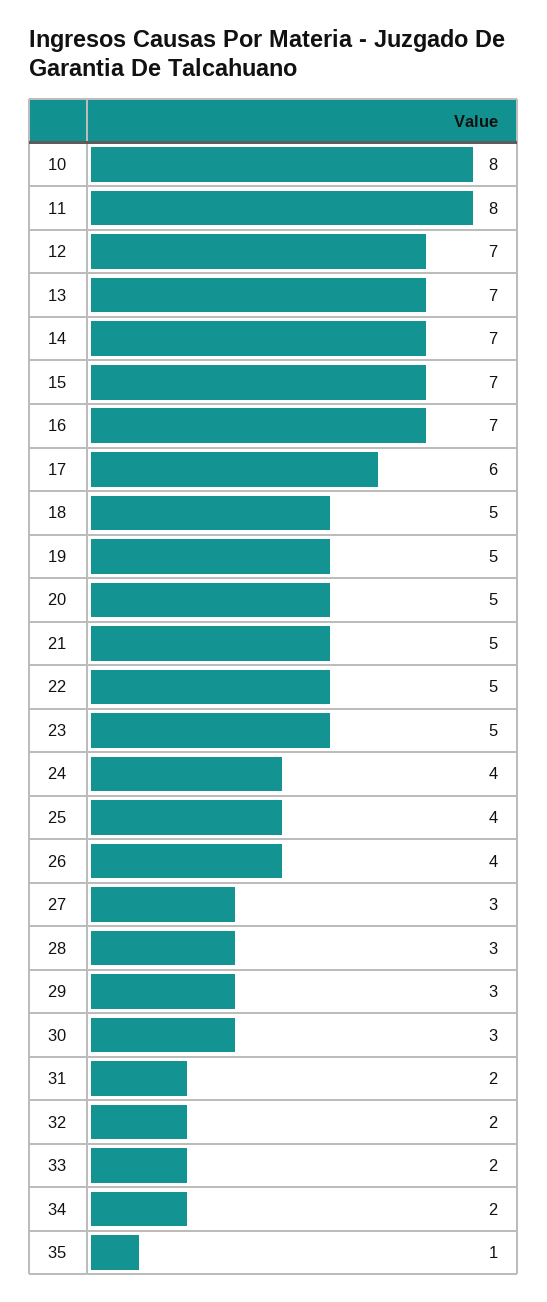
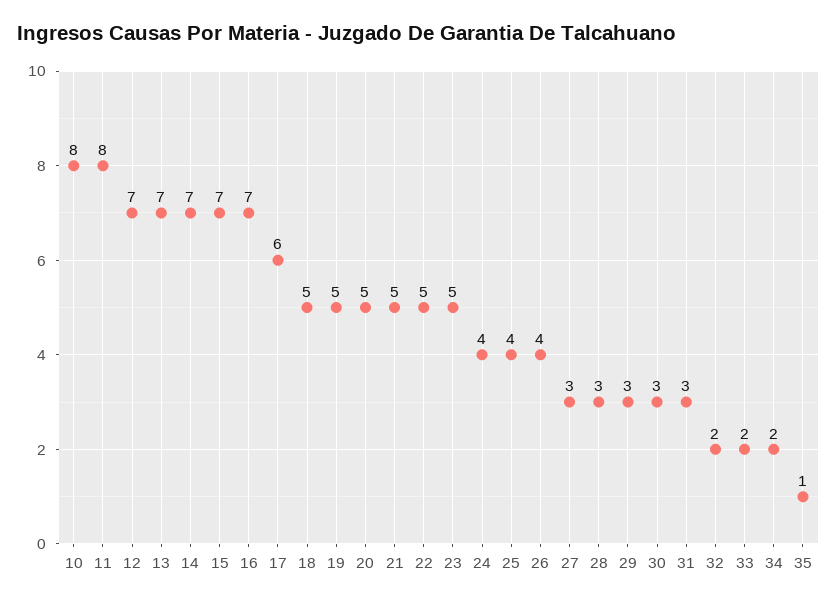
31: 2 -> 3

